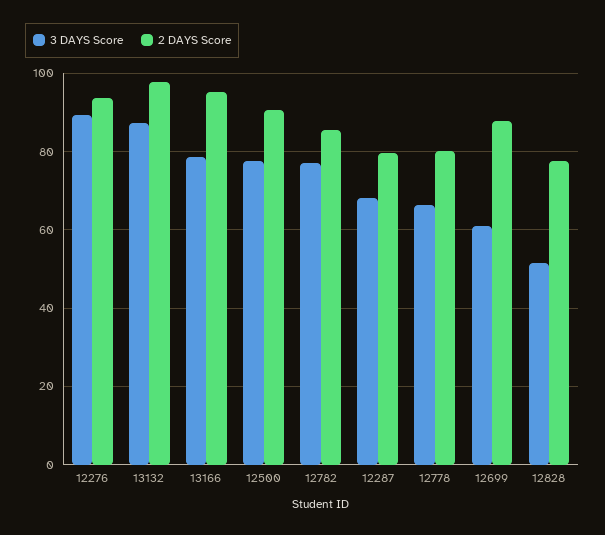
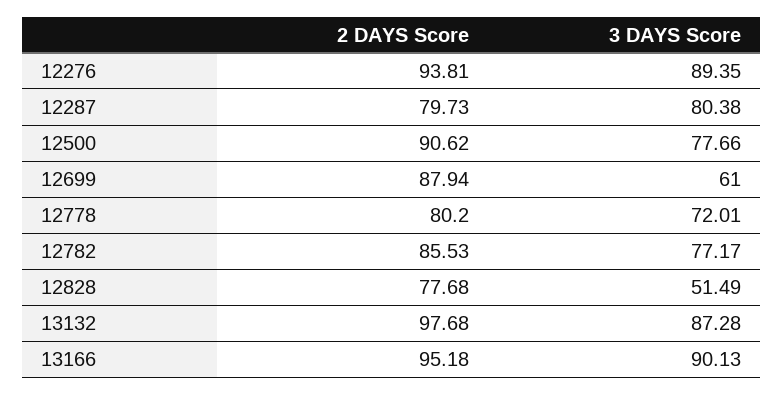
3 DAYS Score, 13166: 78 -> 90.13
3 DAYS Score, 12287: 68 -> 80.38
3 DAYS Score, 12778: 66 -> 72.01

